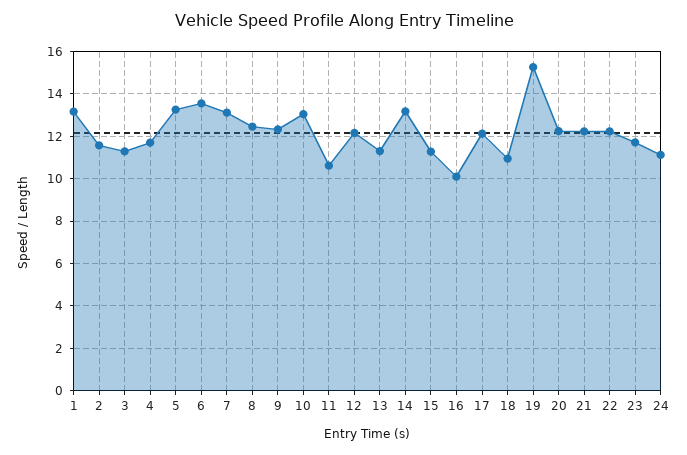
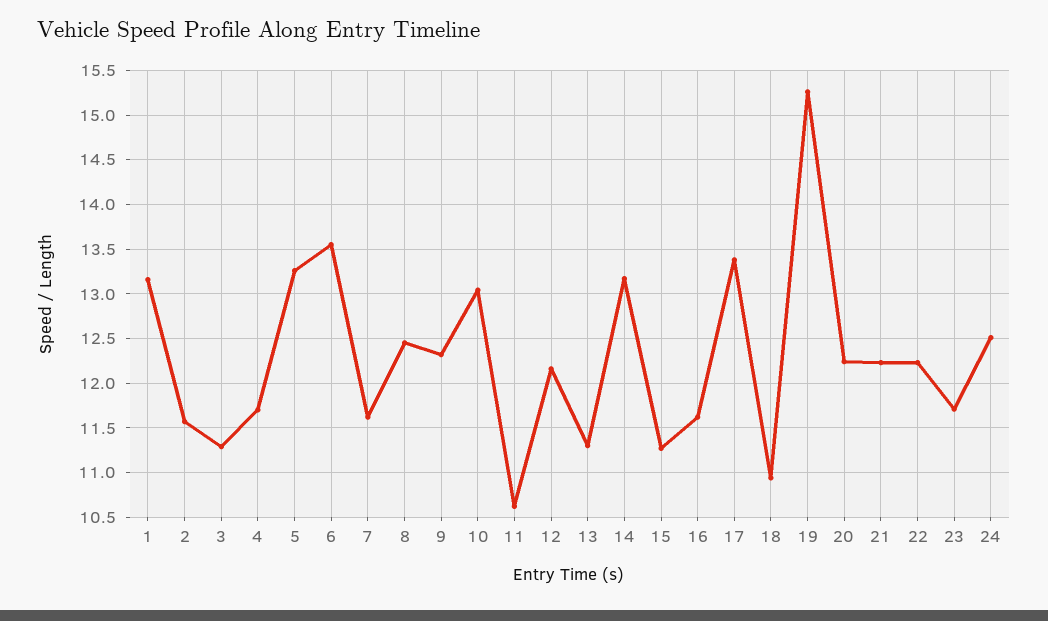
7: 13 -> 11.6
16: 10 -> 11.6
17: 12 -> 13.4
24: 11 -> 12.5

